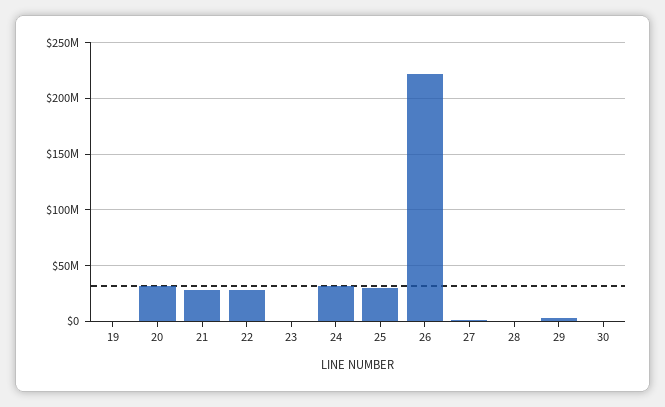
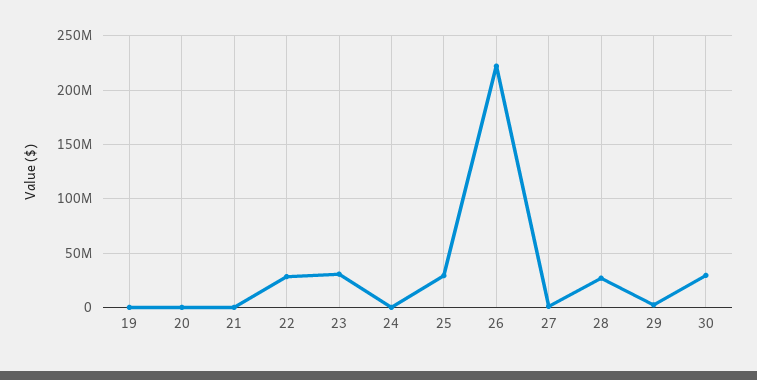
20: 30000000 -> 0
21: 30000000 -> 0
23: 0 -> 30000000
24: 30000000 -> 0
28: 0 -> 30000000
30: 0 -> 30000000

